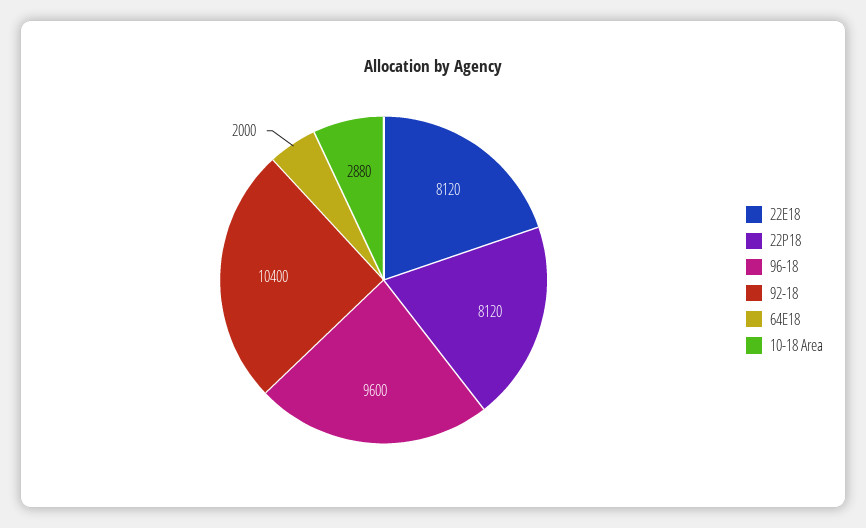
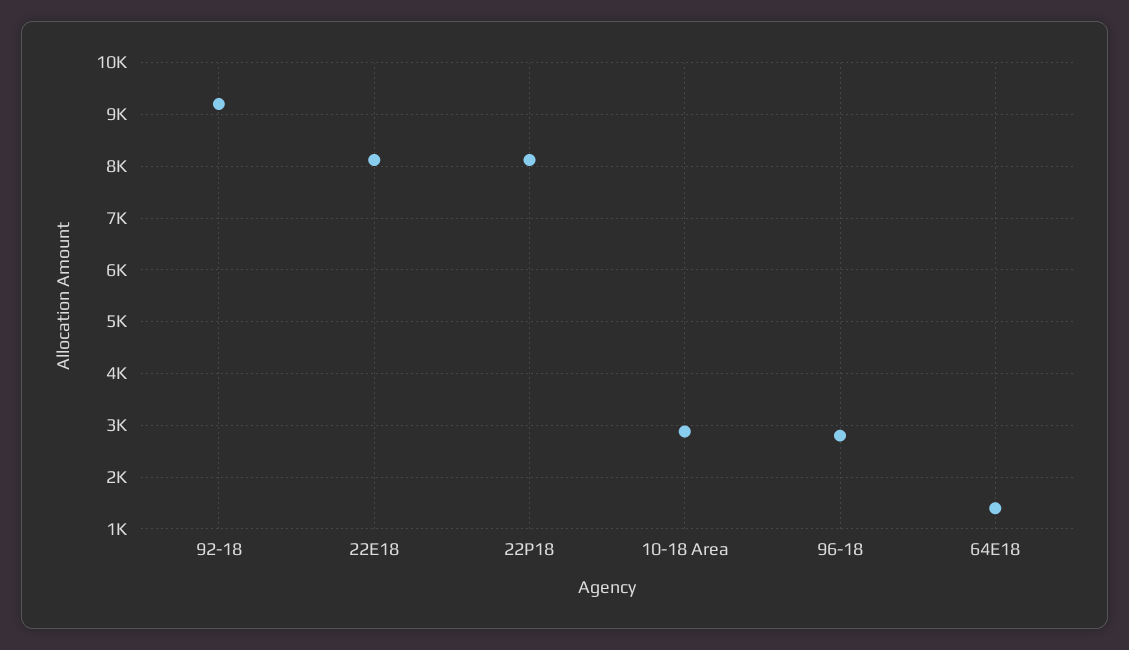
96-18: 9600 -> 2800
92-18: 10400 -> 9200
64E18: 2000 -> 1400

